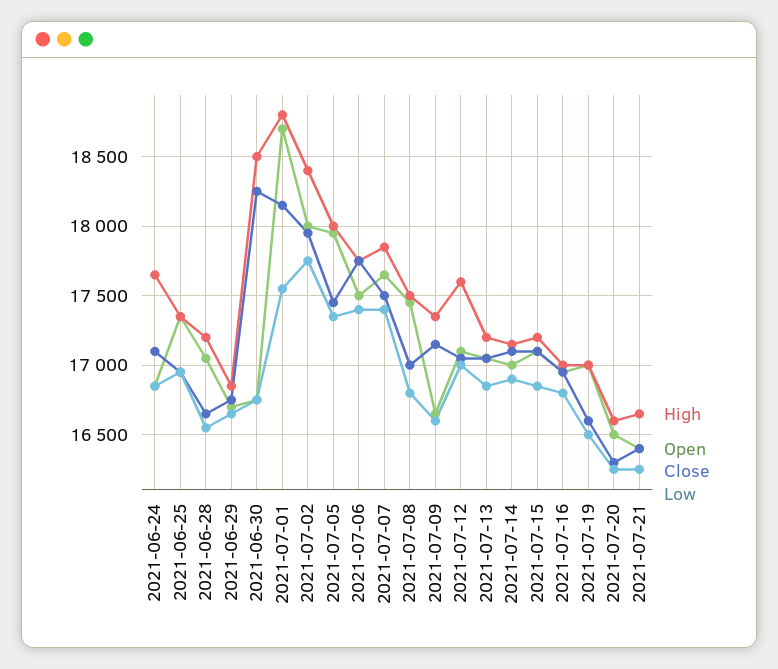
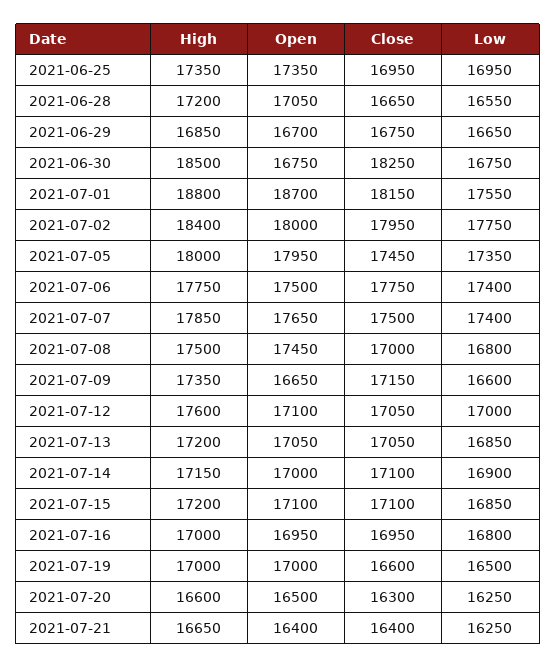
High, 2021-06-24: 17650 -> none
Open, 2021-06-24: 16850 -> none
Close, 2021-06-24: 17100 -> none
Low, 2021-06-24: 16850 -> none

